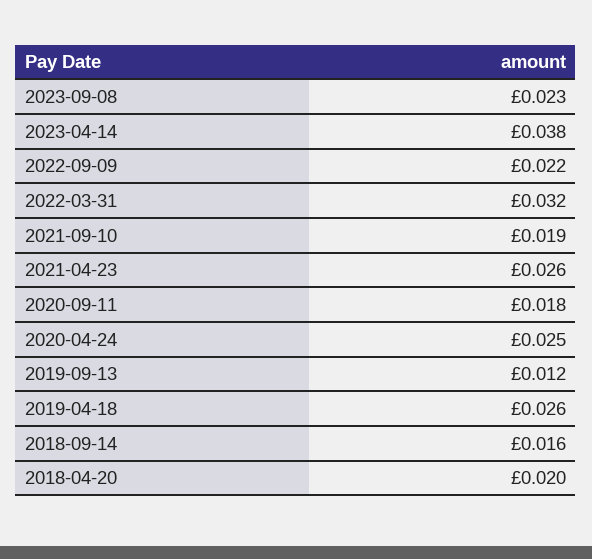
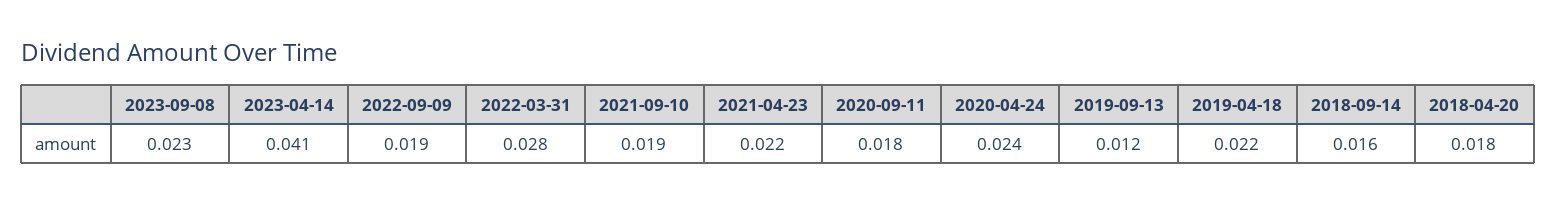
2023-04-14: 0.038 -> 0.041
2022-09-09: 0.022 -> 0.019
2022-03-31: 0.032 -> 0.028
2021-04-23: 0.026 -> 0.022
2020-04-24: 0.025 -> 0.024
2019-04-18: 0.026 -> 0.022
2018-04-20: 0.02 -> 0.018

